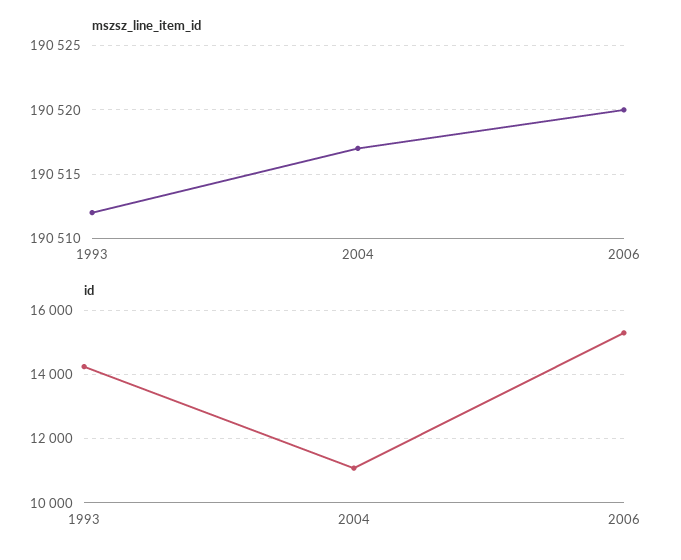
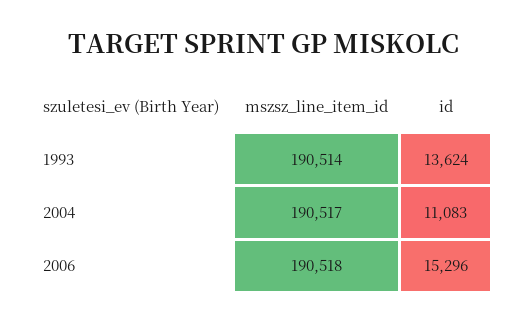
mszsz_line_item_id, 1993: 190512 -> 190514
mszsz_line_item_id, 2006: 190520 -> 190518
id, 1993: 14200 -> 13624

